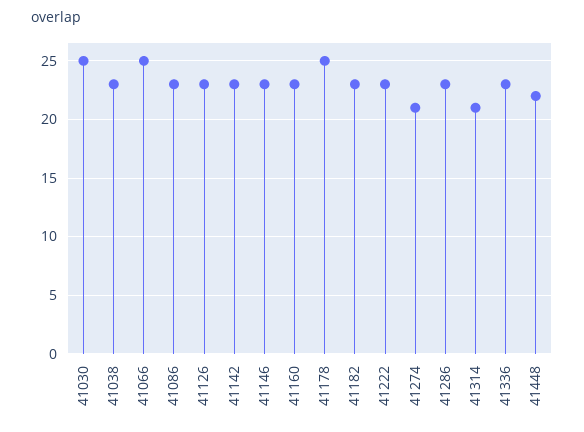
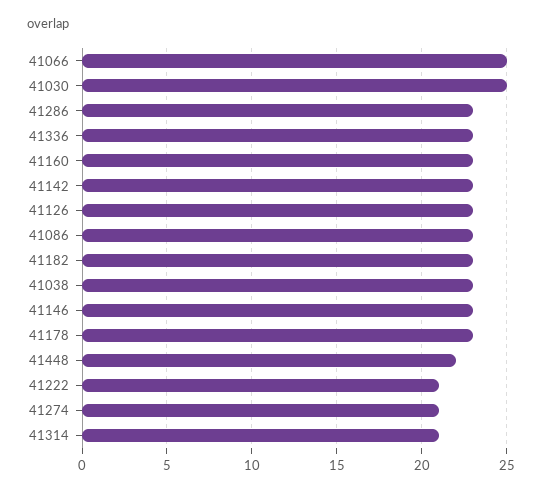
41178: 25 -> 23
41222: 23 -> 21

